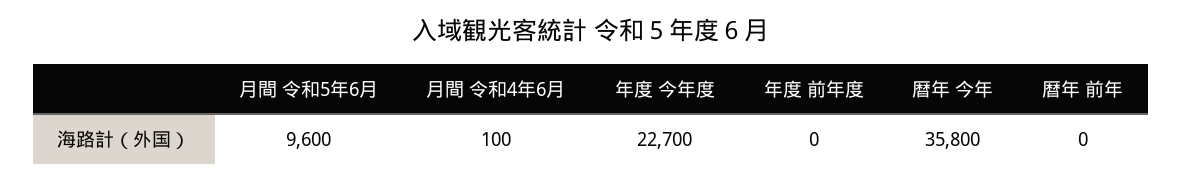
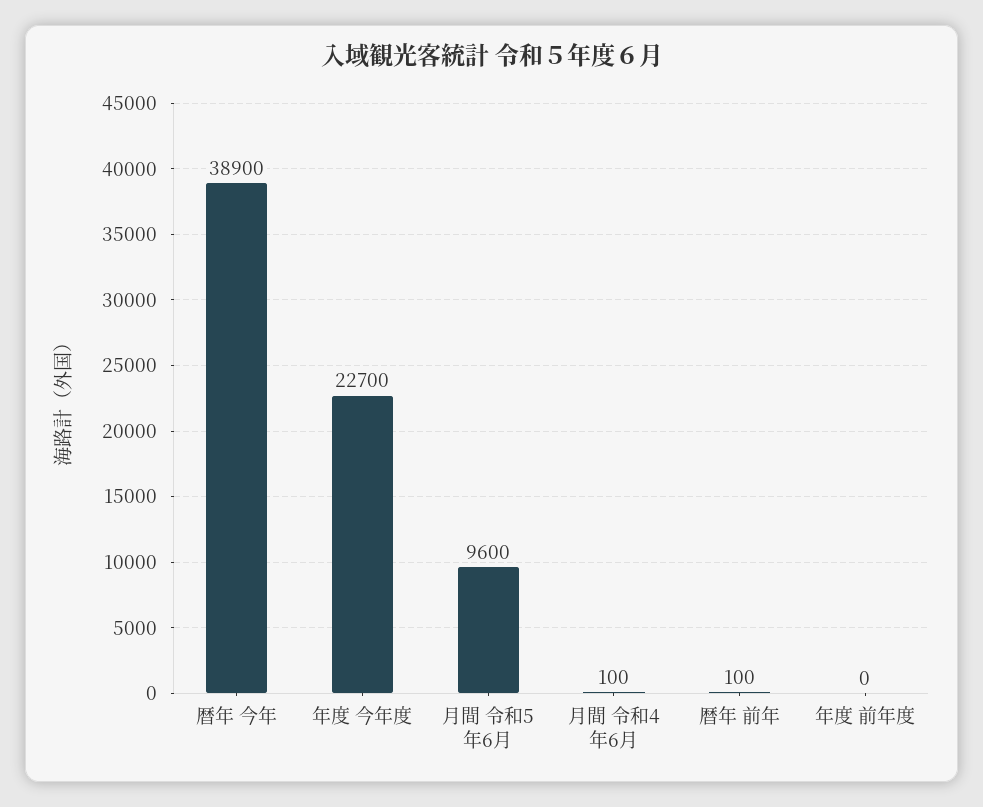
暦年 今年: 35800 -> 38900
暦年 前年: 0 -> 100

